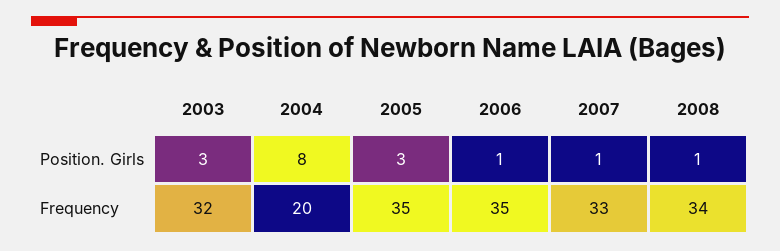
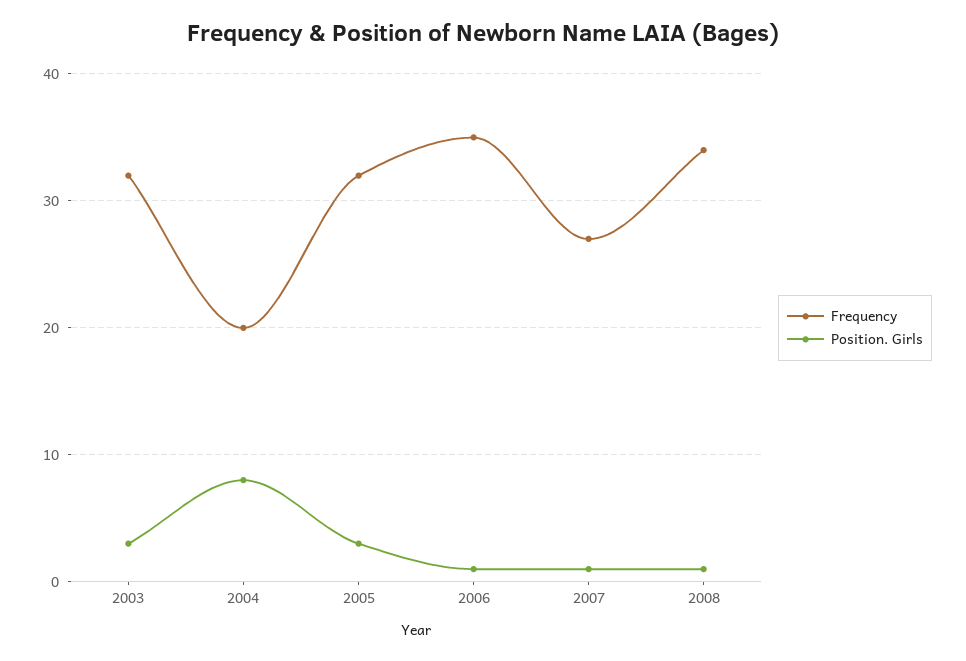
Frequency, 2005: 35 -> 32
Frequency, 2007: 33 -> 27

